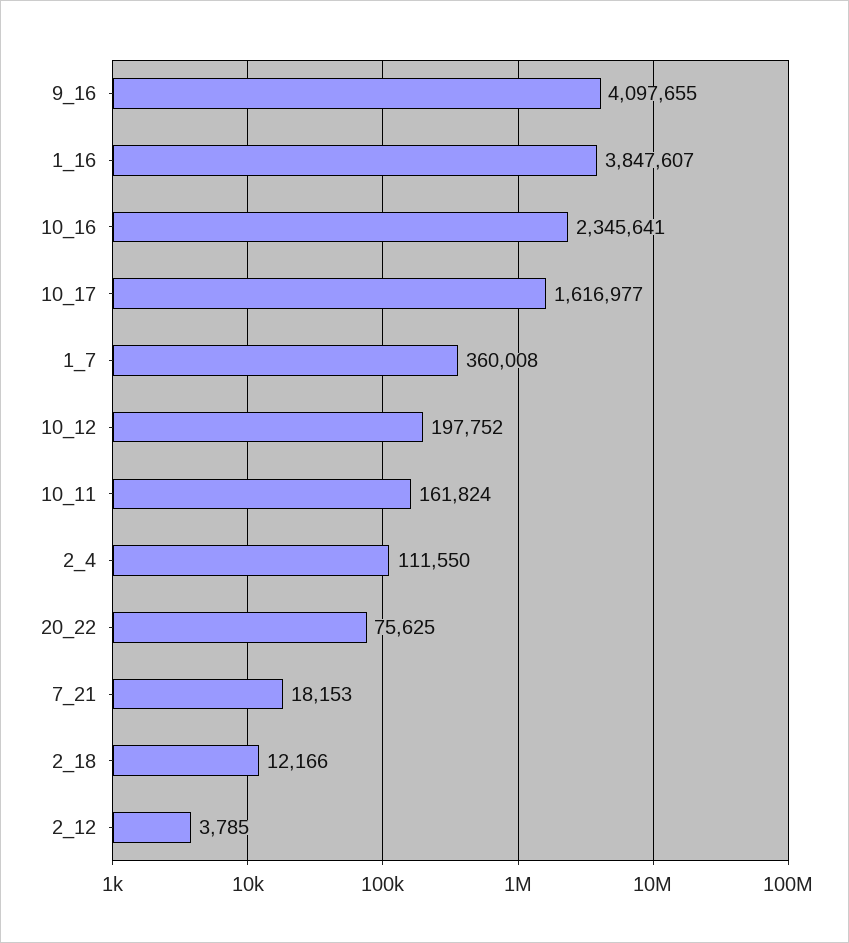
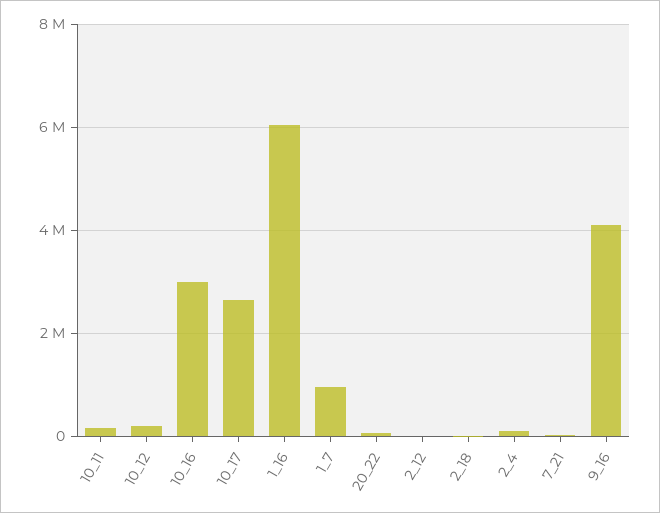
1_16: 3847607 -> 6000000
10_16: 2345641 -> 3000000
10_17: 1616977 -> 2600000
1_7: 360008 -> 1000000

